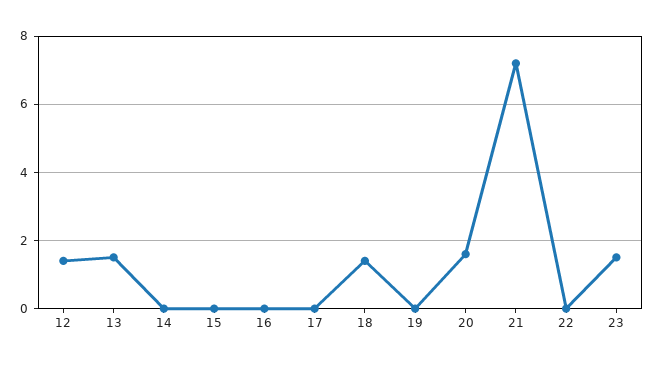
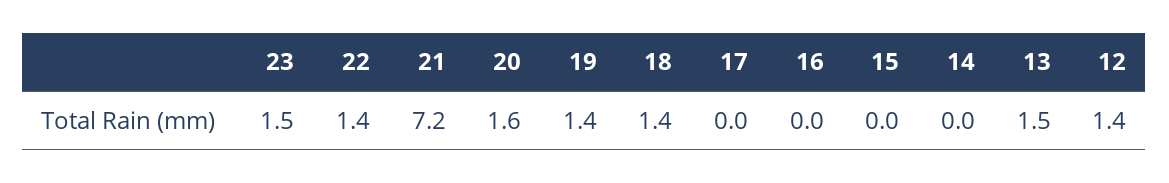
19: 0 -> 1.4
22: 0 -> 1.4

